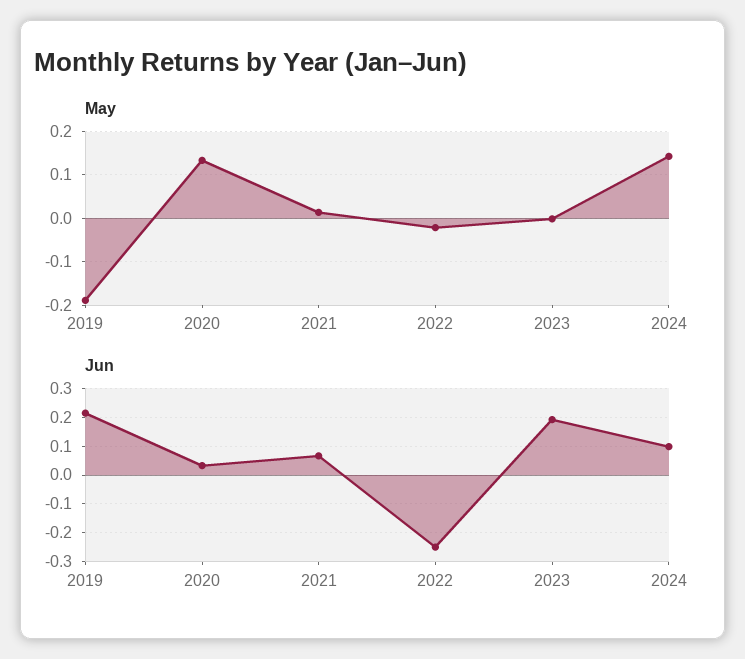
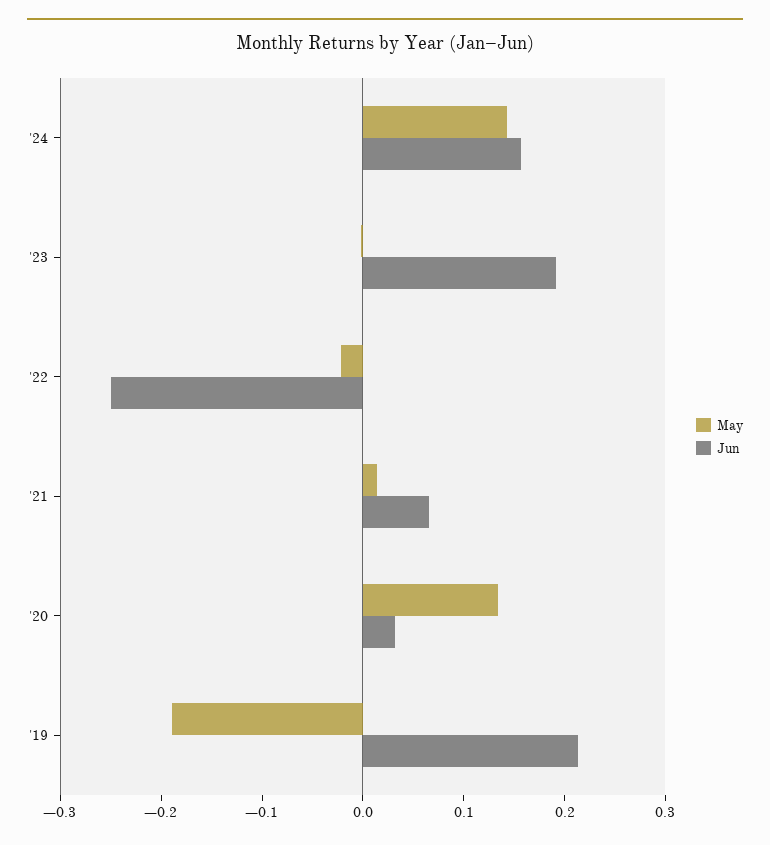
Jun, 2024: 0.1 -> 0.16

